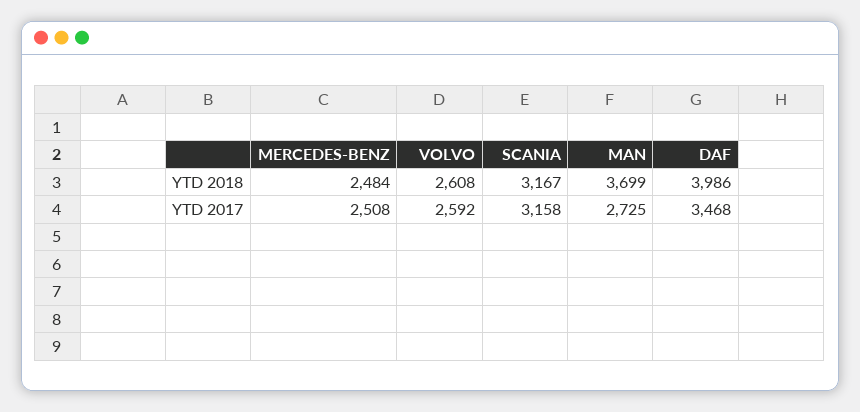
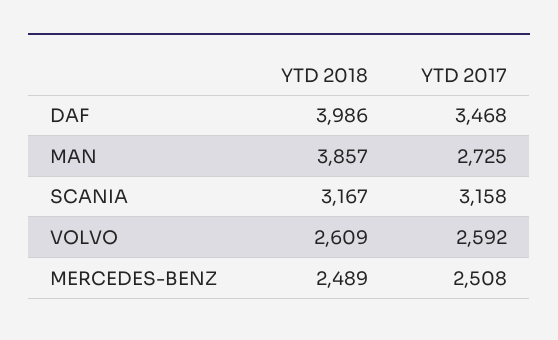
MERCEDES-BENZ, YTD 2018: 2484 -> 2489
VOLVO, YTD 2018: 2608 -> 2609
MAN, YTD 2018: 3699 -> 3857

